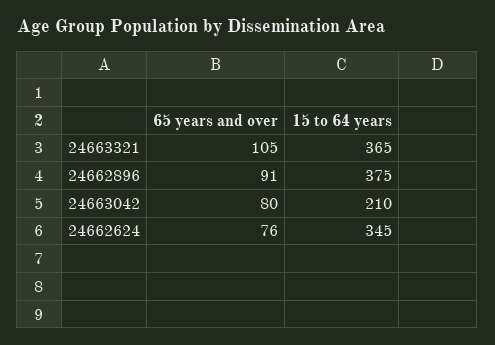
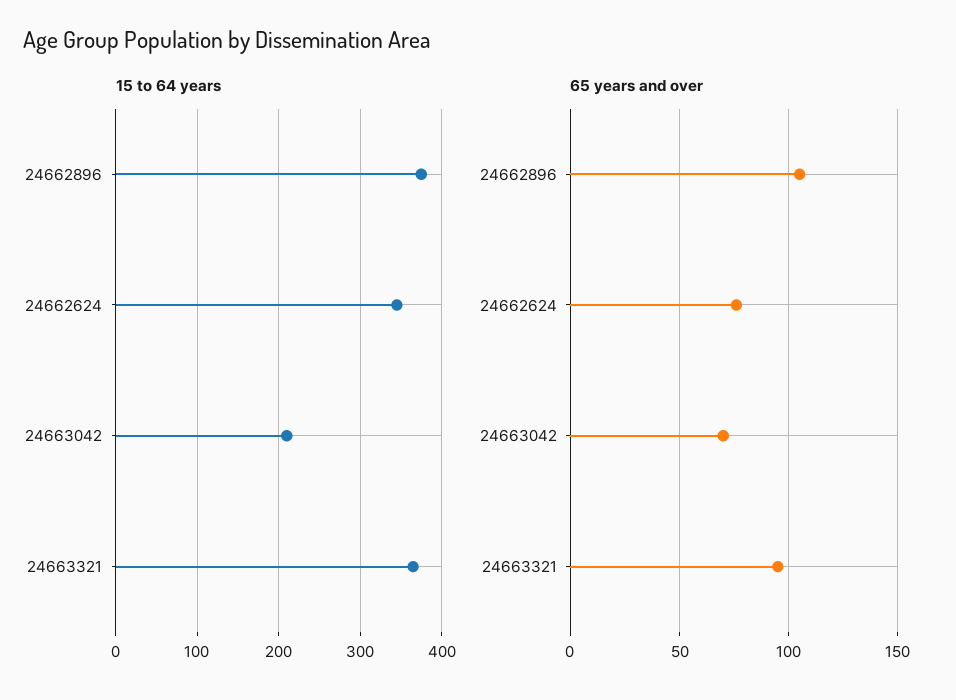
65 years and over, 24663321: 105 -> 95
65 years and over, 24662896: 91 -> 105
65 years and over, 24663042: 80 -> 70

